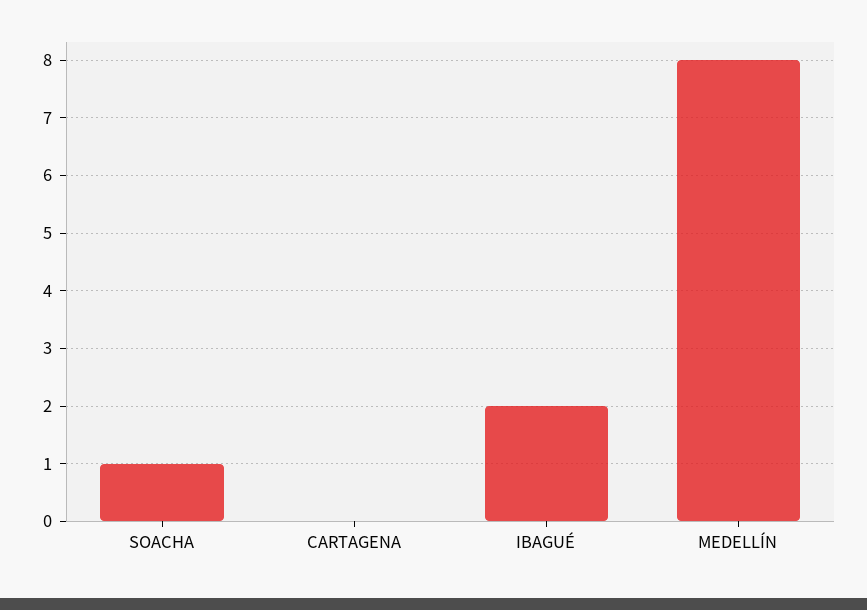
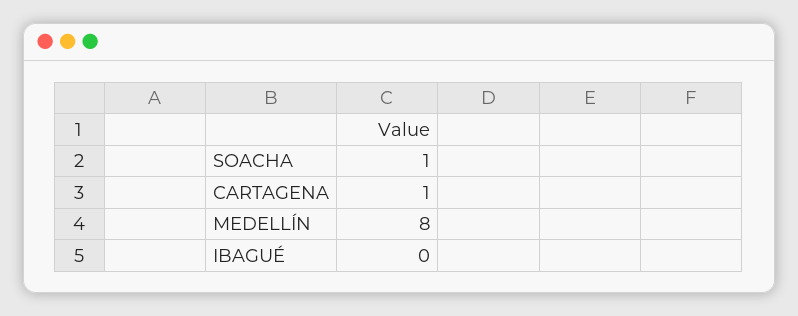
CARTAGENA: 0 -> 1
IBAGUÉ: 2 -> 0

